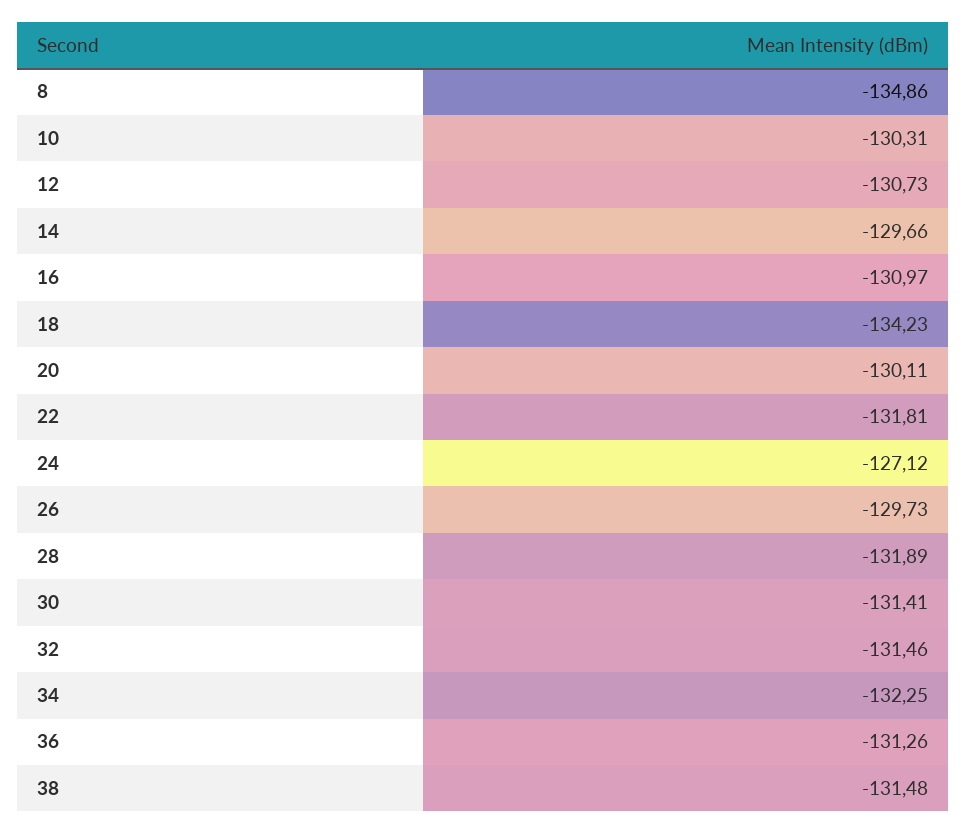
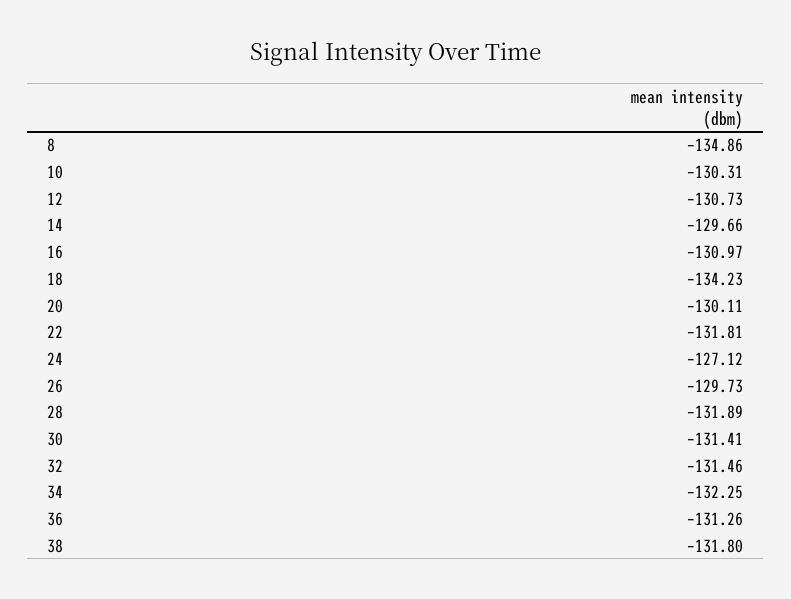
38: -131.48 -> -131.8

